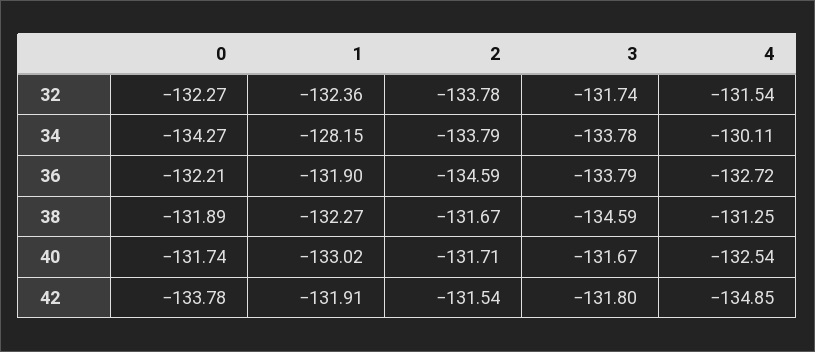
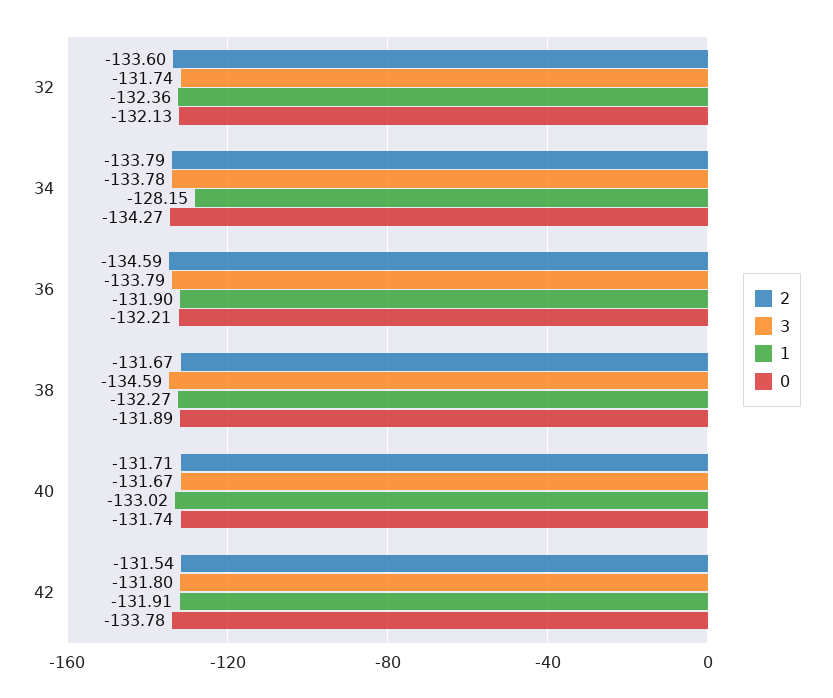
0, 32: -132.27 -> -132.13
2, 32: -133.78 -> -133.6
4, 32: -131.54 -> none
4, 34: -130.11 -> none
4, 36: -132.72 -> none
4, 38: -131.25 -> none
4, 40: -132.54 -> none
4, 42: -134.85 -> none

